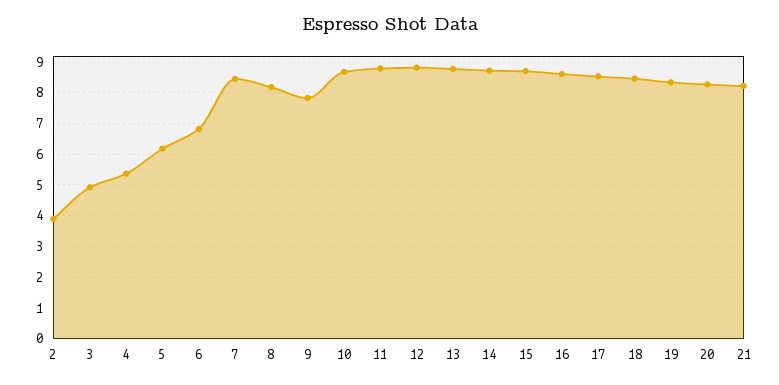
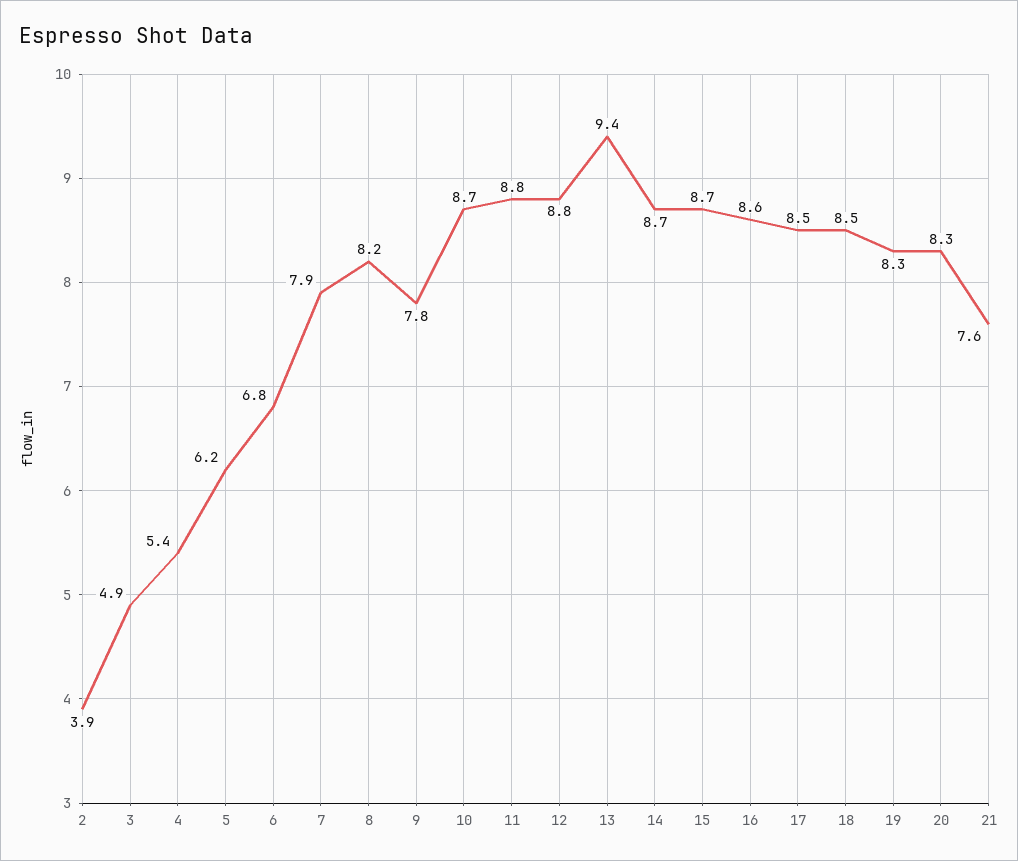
7: 8.4 -> 7.9
13: 8.8 -> 9.4
21: 8.2 -> 7.6

